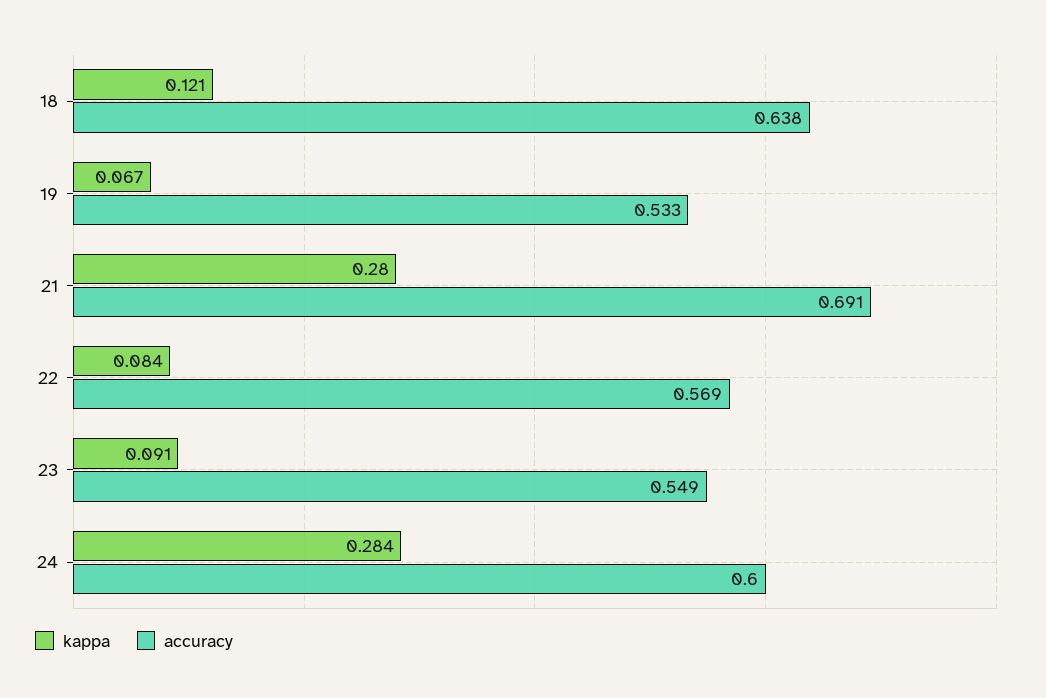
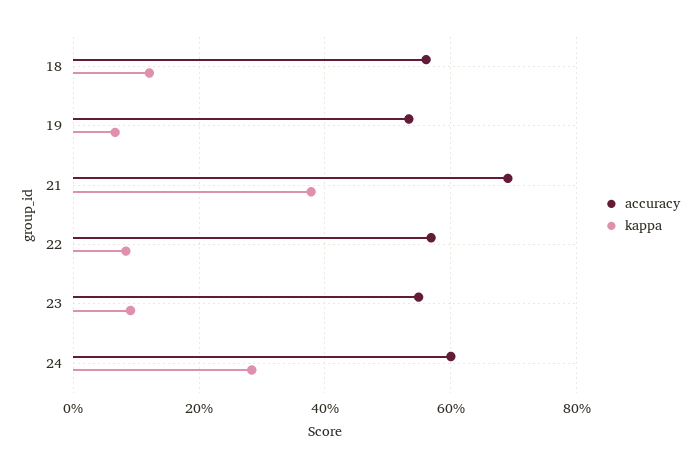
accuracy, 18: 0.638 -> 0.56
kappa, 21: 0.28 -> 0.38

